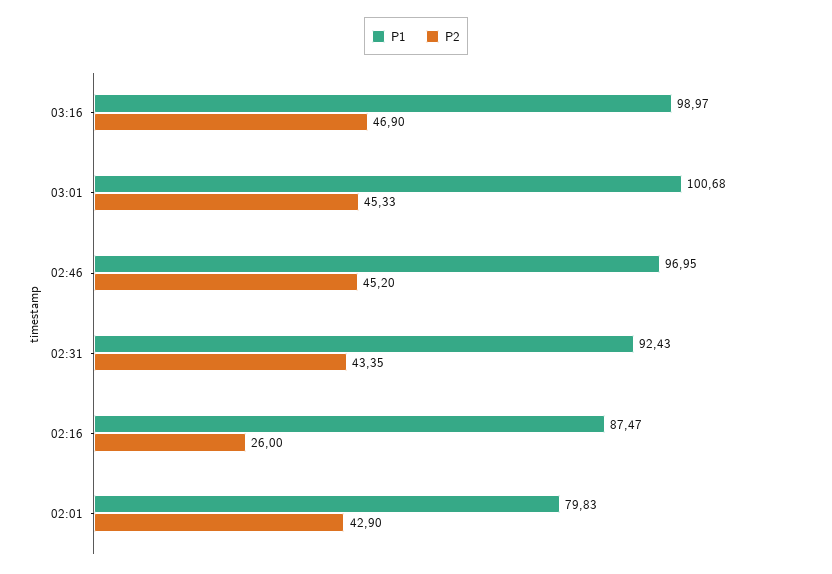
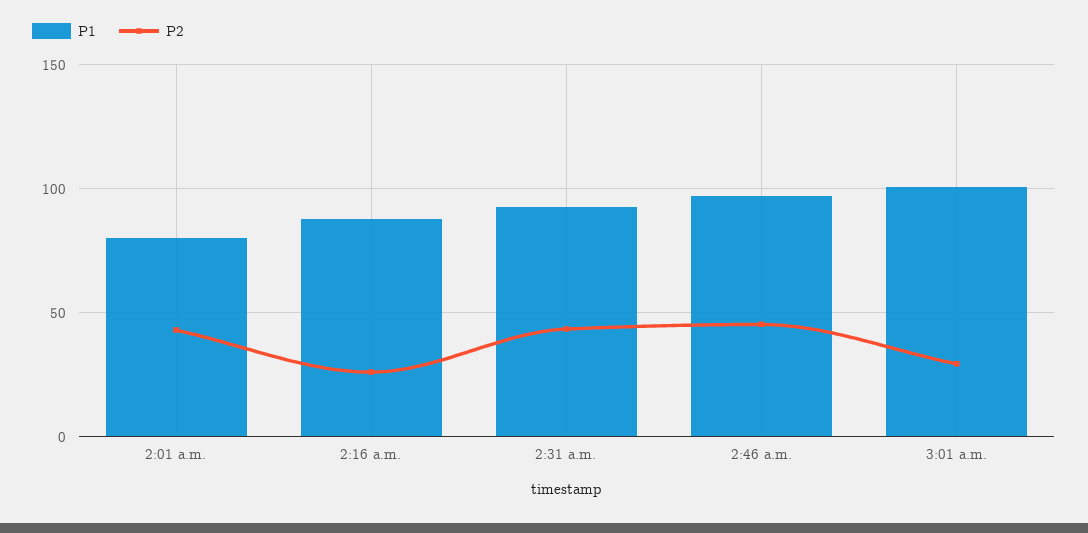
P1, 03:16: 98.97 -> none
P2, 03:16: 46.9 -> none
P2, 03:01: 45.33 -> 30

